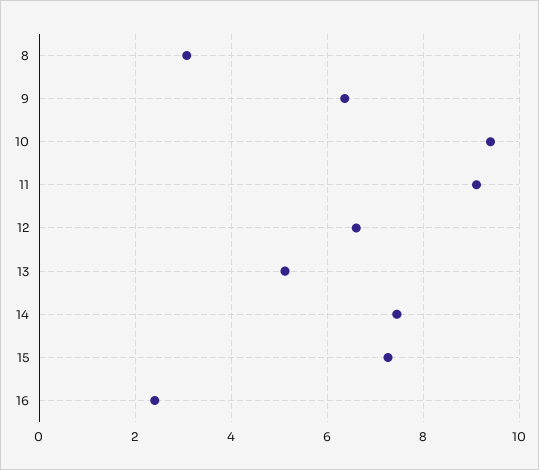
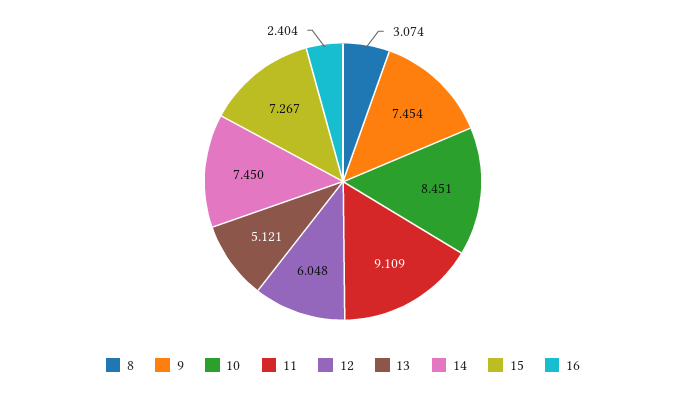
9: 6.4 -> 7.454
10: 9.4 -> 8.451
12: 6.6 -> 6.048

